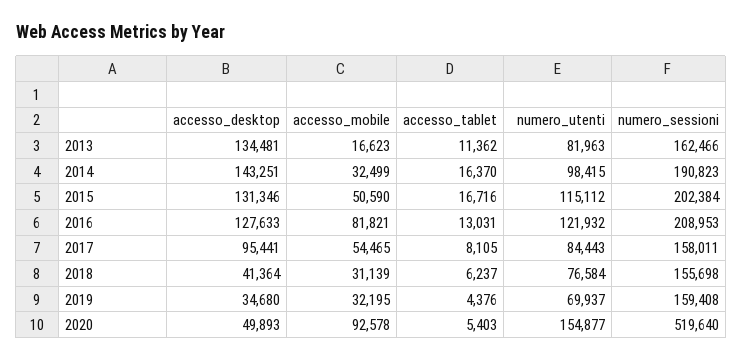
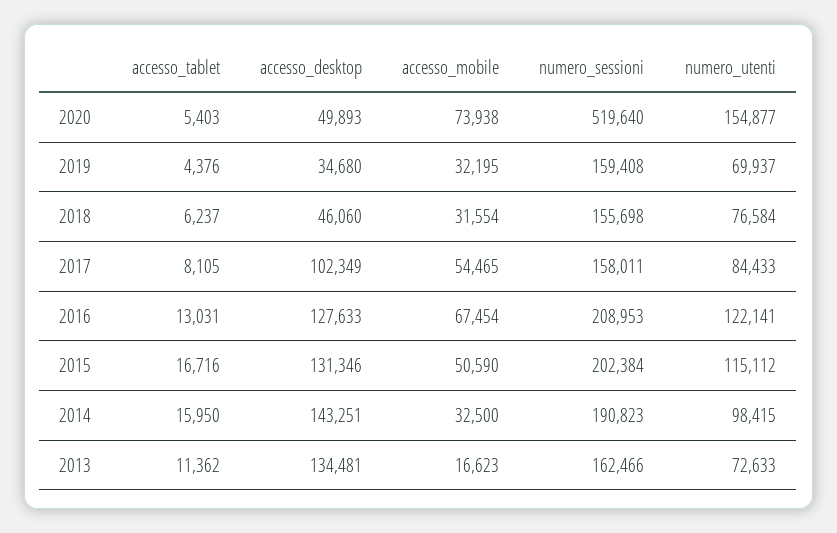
numero_utenti, 2013: 81963 -> 72633
accesso_mobile, 2014: 32499 -> 32500
accesso_tablet, 2014: 16370 -> 15950
accesso_mobile, 2016: 81821 -> 67454
numero_utenti, 2016: 121932 -> 122141
accesso_desktop, 2017: 95441 -> 102349
numero_utenti, 2017: 84443 -> 84433
accesso_desktop, 2018: 41364 -> 46060
accesso_mobile, 2018: 31139 -> 31554
accesso_mobile, 2020: 92578 -> 73938

